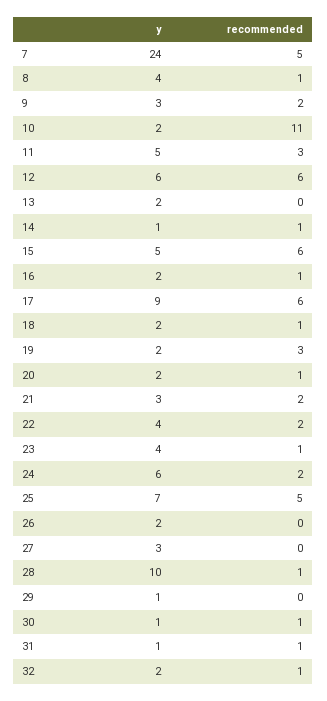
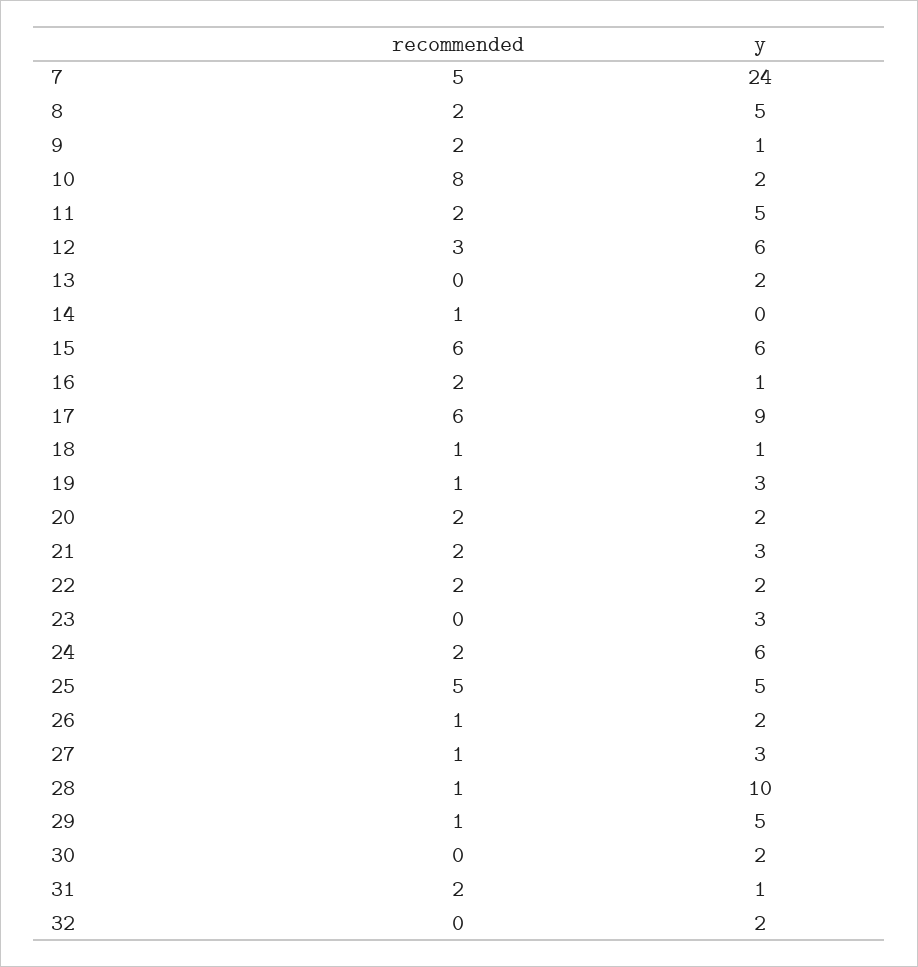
y, 8: 4 -> 5
recommended, 8: 1 -> 2
y, 9: 3 -> 1
recommended, 10: 11 -> 8
recommended, 11: 3 -> 2
recommended, 12: 6 -> 3
y, 14: 1 -> 0
y, 15: 5 -> 6
y, 16: 2 -> 1
recommended, 16: 1 -> 2
y, 18: 2 -> 1
y, 19: 2 -> 3
recommended, 19: 3 -> 1
recommended, 20: 1 -> 2
y, 22: 4 -> 2
y, 23: 4 -> 3
recommended, 23: 1 -> 0
y, 25: 7 -> 5
recommended, 26: 0 -> 1
recommended, 27: 0 -> 1
y, 29: 1 -> 5
recommended, 29: 0 -> 1
y, 30: 1 -> 2
recommended, 30: 1 -> 0
recommended, 31: 1 -> 2
recommended, 32: 1 -> 0

